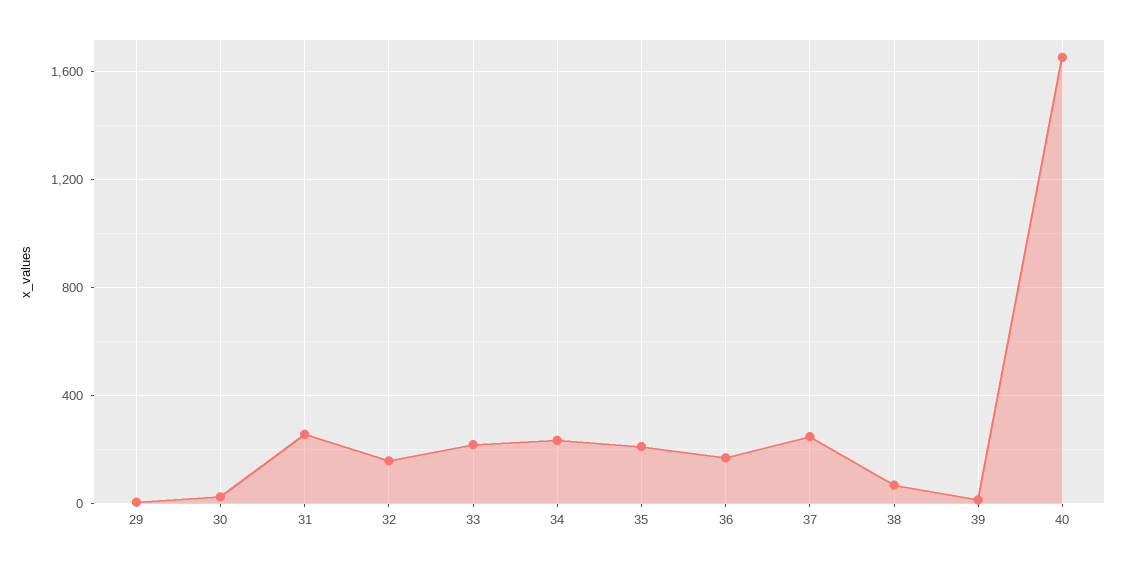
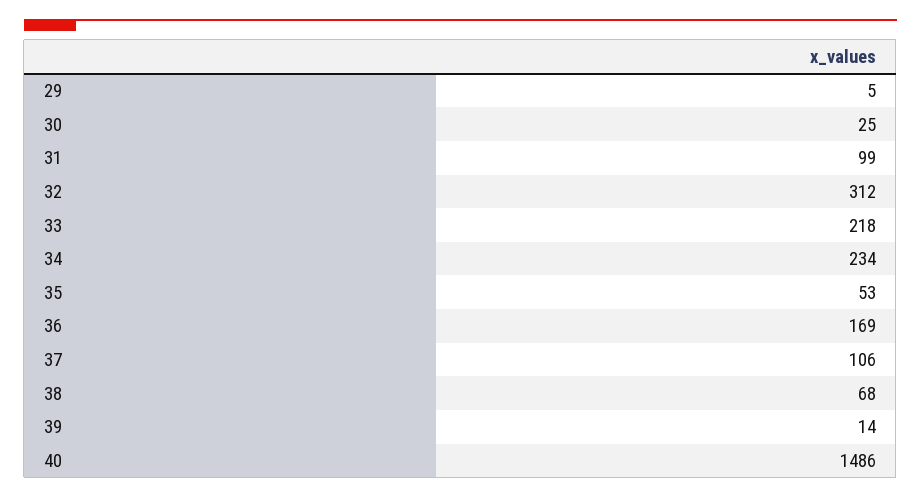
31: 250 -> 99
32: 150 -> 312
35: 200 -> 53
37: 250 -> 106
40: 1650 -> 1486

